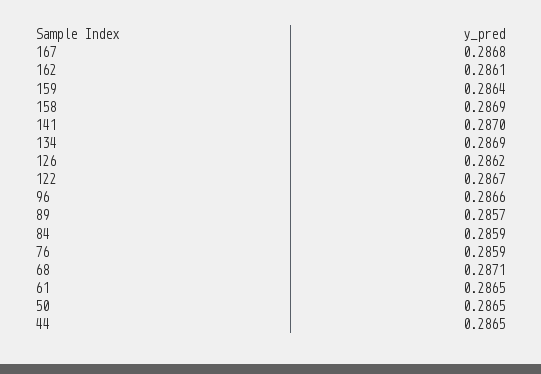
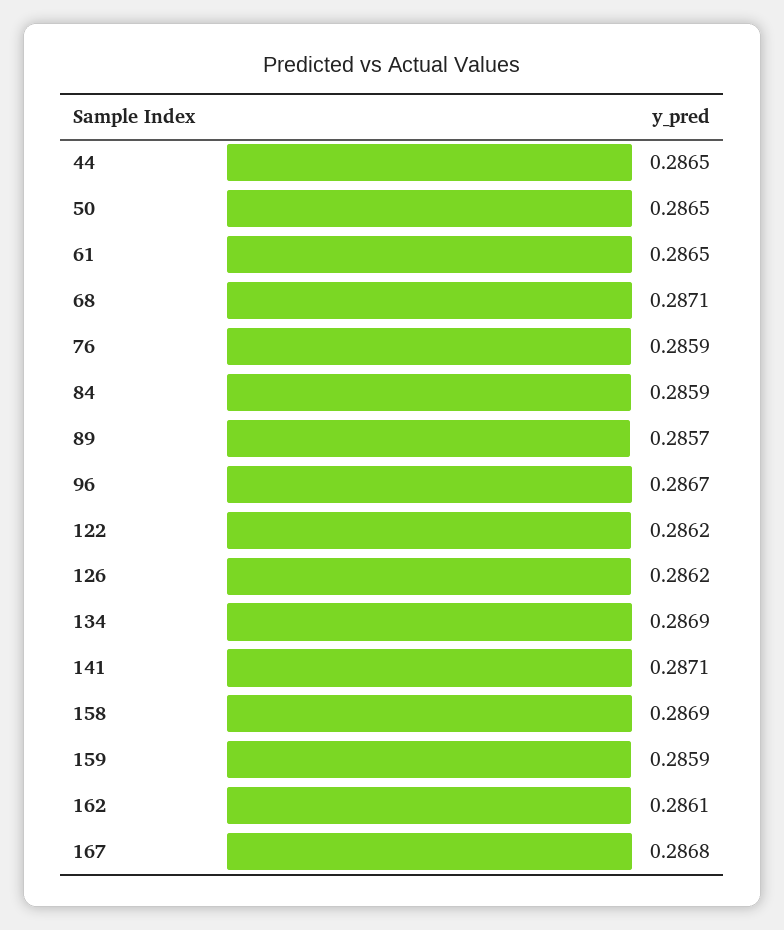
159: 0.2864 -> 0.2859
141: 0.287 -> 0.2871
122: 0.2867 -> 0.2862
96: 0.2866 -> 0.2867

